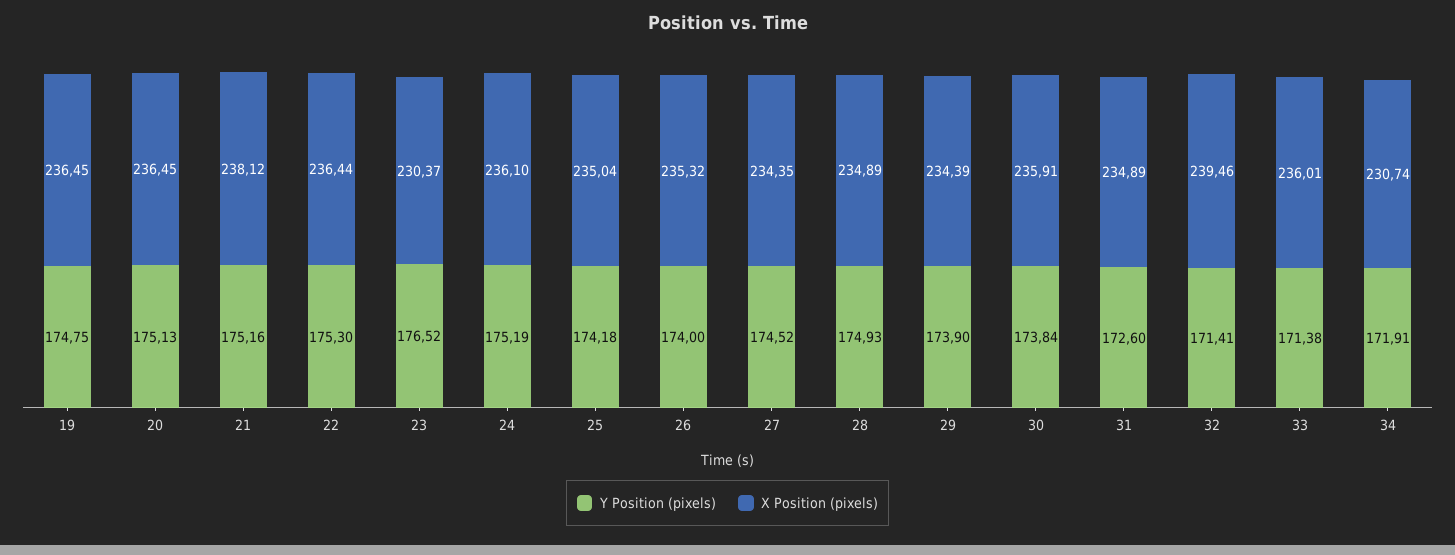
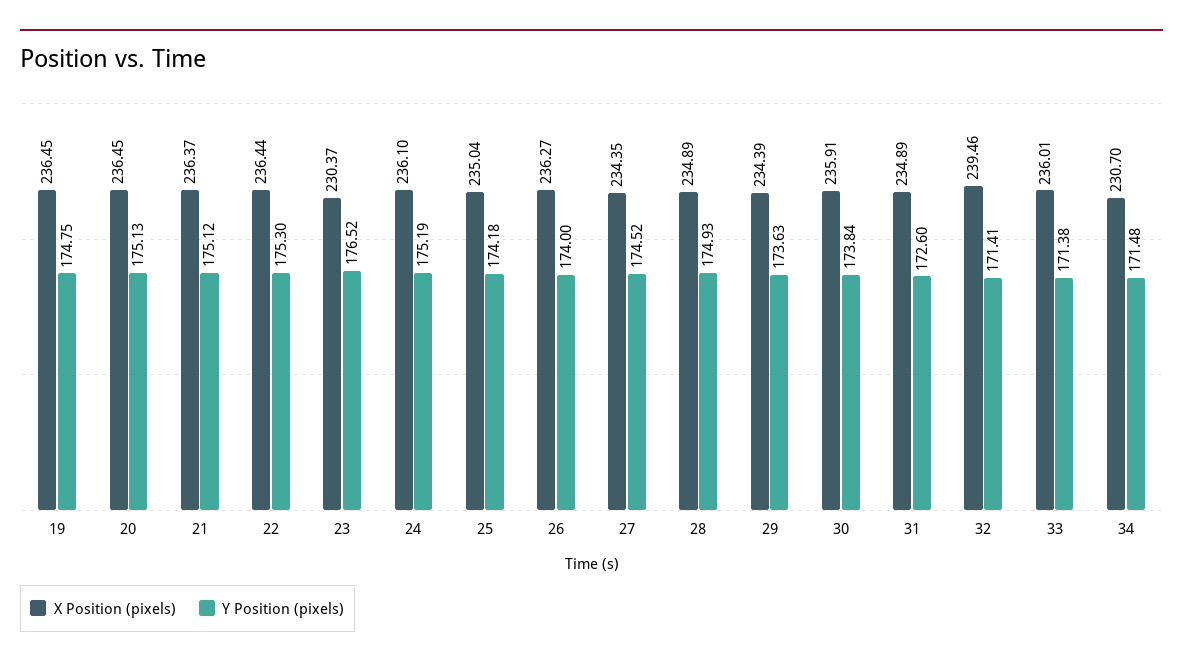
Y Position (pixels), 21: 175.16 -> 175.12
X Position (pixels), 21: 238.12 -> 236.37
X Position (pixels), 26: 235.32 -> 236.27
Y Position (pixels), 29: 173.9 -> 173.63
Y Position (pixels), 34: 171.91 -> 171.48
X Position (pixels), 34: 230.74 -> 230.7

